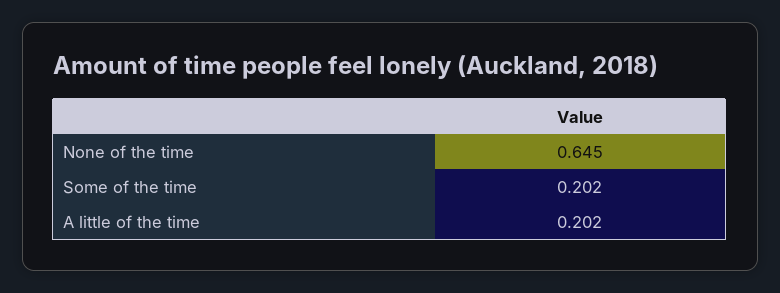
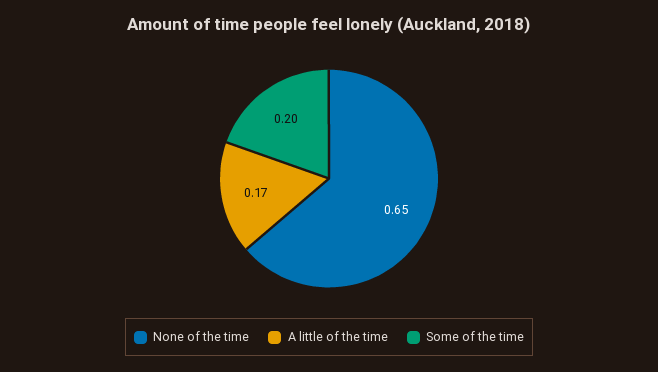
A little of the time: 0.202 -> 0.17

